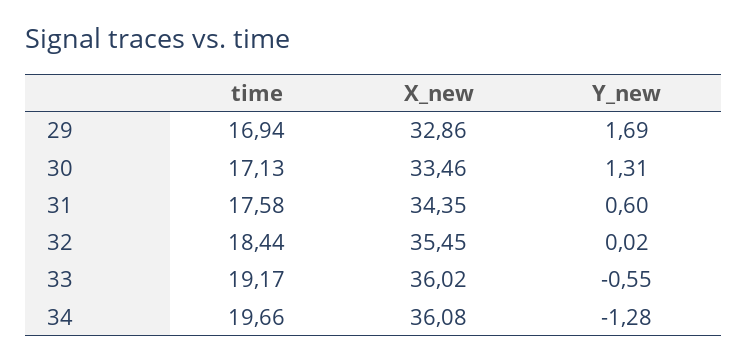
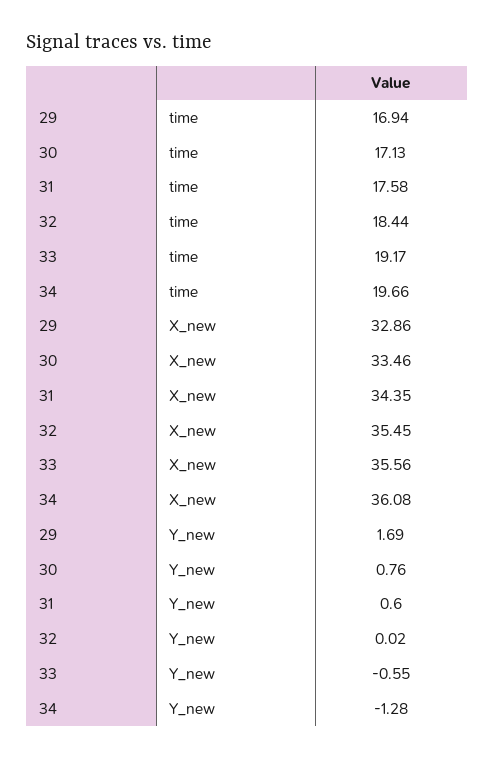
Y_new, 30: 1.31 -> 0.76
X_new, 33: 36.02 -> 35.56

